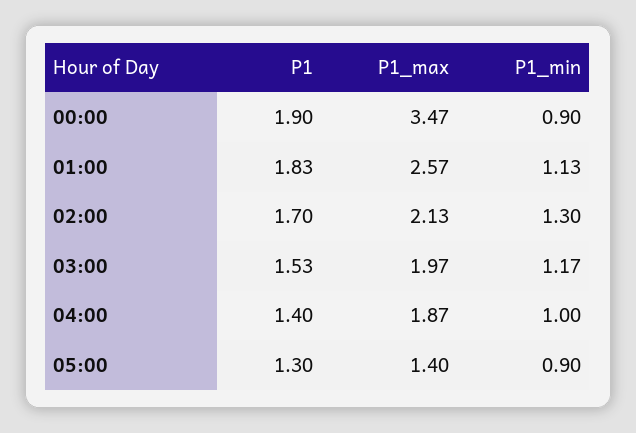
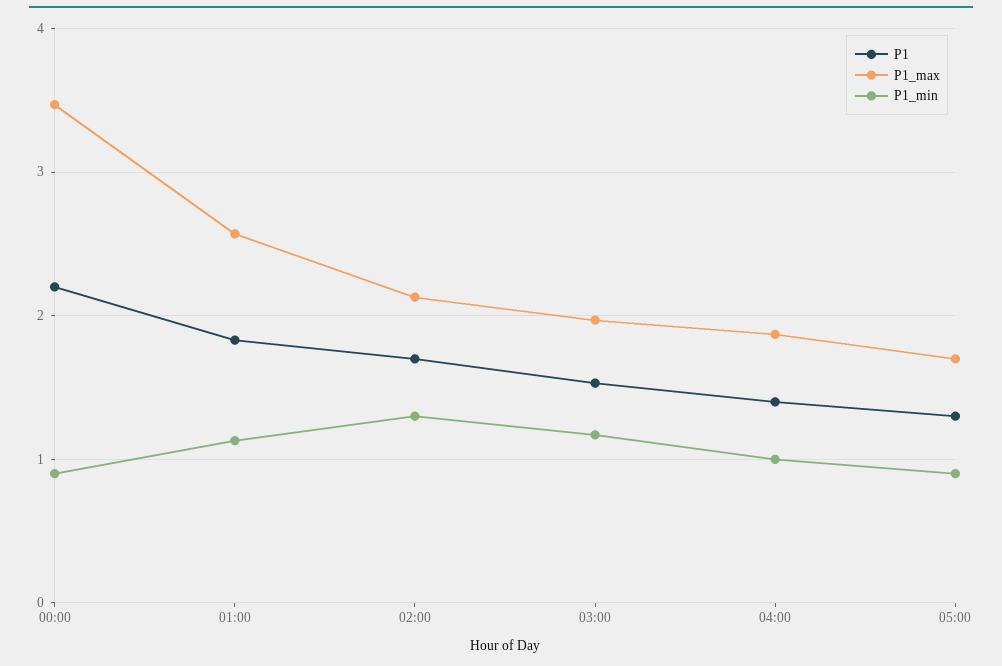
P1, 00:00: 1.9 -> 2.2
P1_max, 05:00: 1.4 -> 1.7

